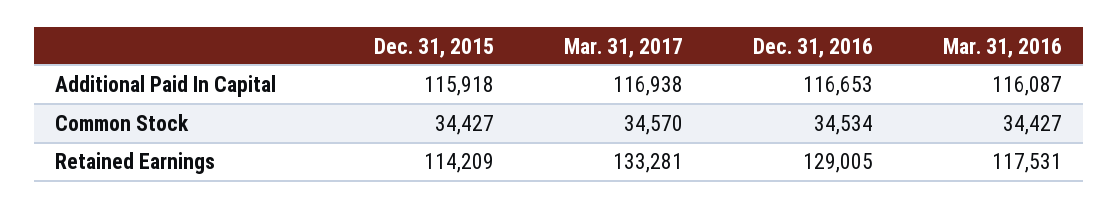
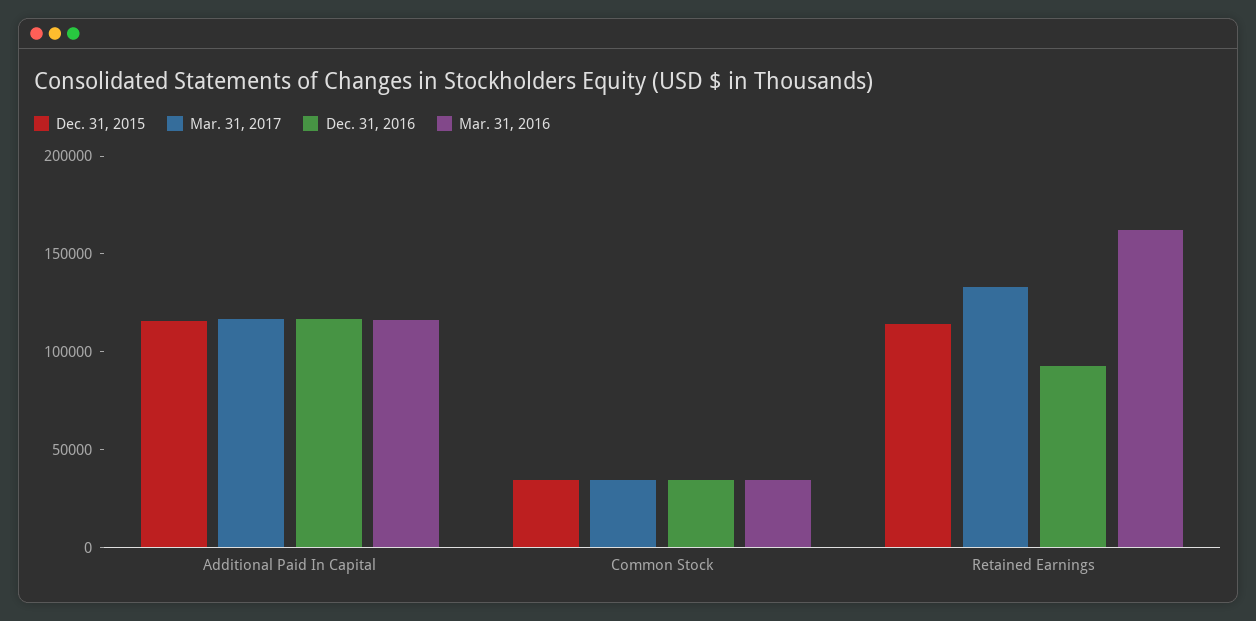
Dec. 31, 2016, Retained Earnings: 129005 -> 90000
Mar. 31, 2016, Retained Earnings: 117531 -> 160000

